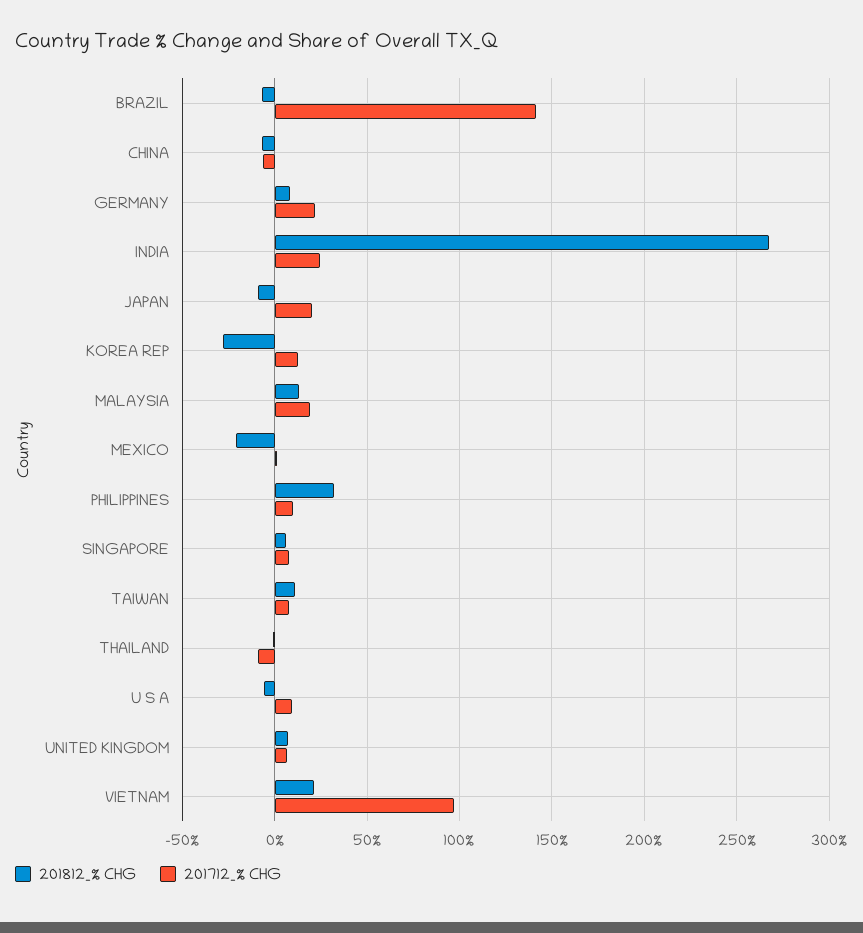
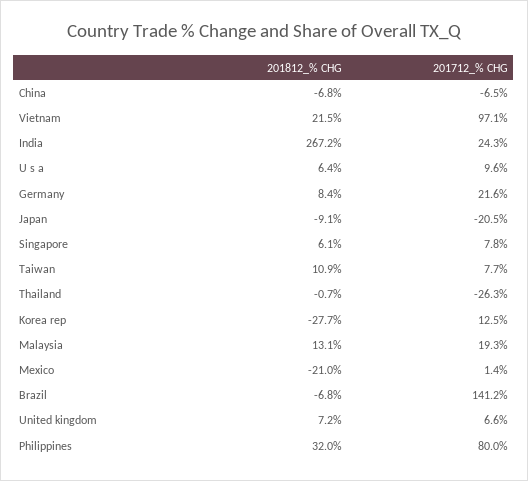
201712_% CHG, JAPAN: 20 -> -20.5
201712_% CHG, PHILIPPINES: 10 -> 80
201712_% CHG, THAILAND: -10 -> -26.3
201812_% CHG, U S A: -5 -> 6.4

